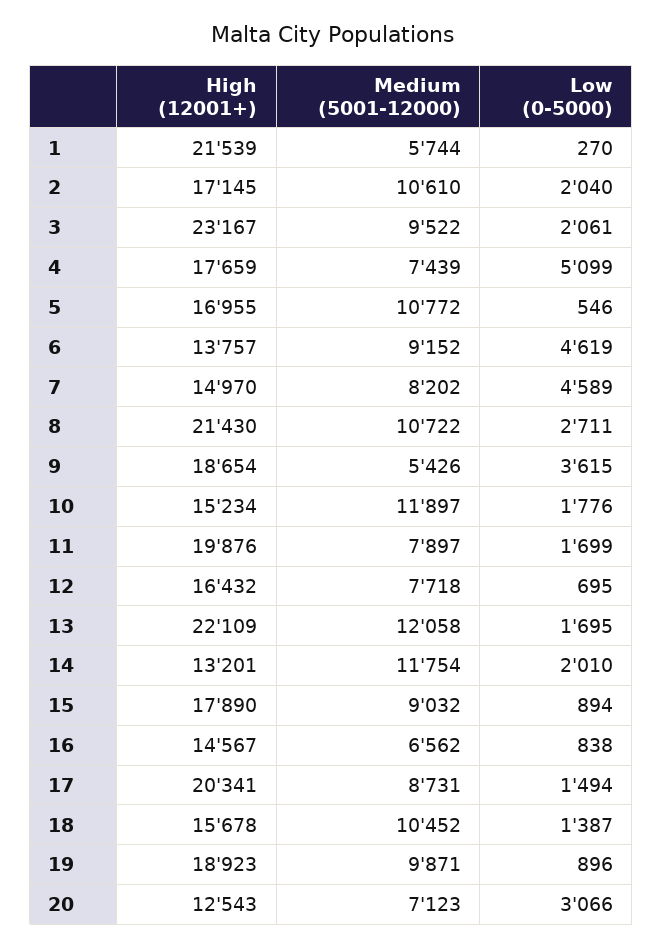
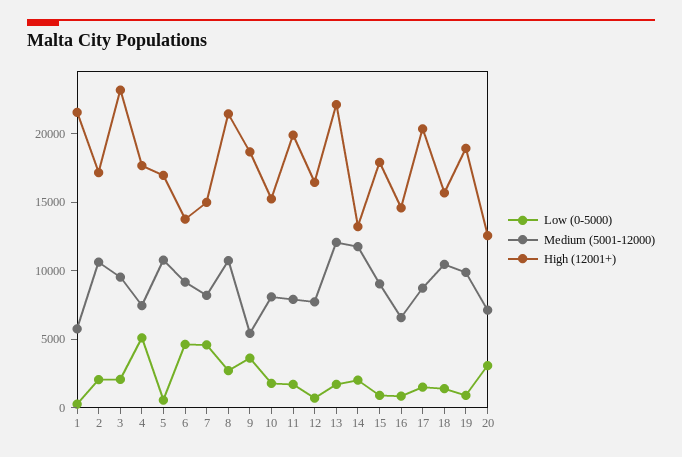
Medium (5001-12000), 10: 11897 -> 8000

